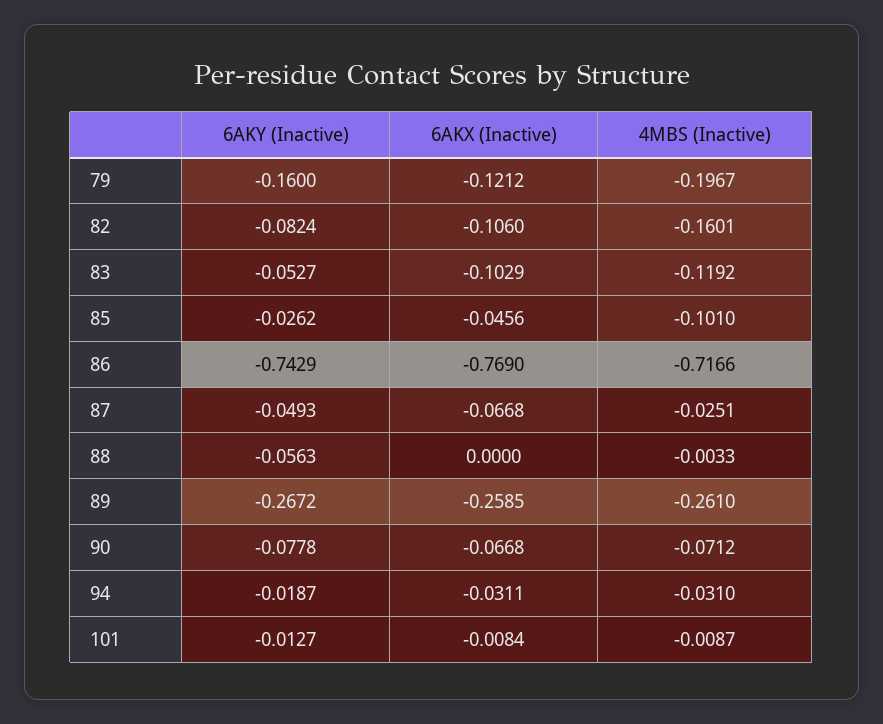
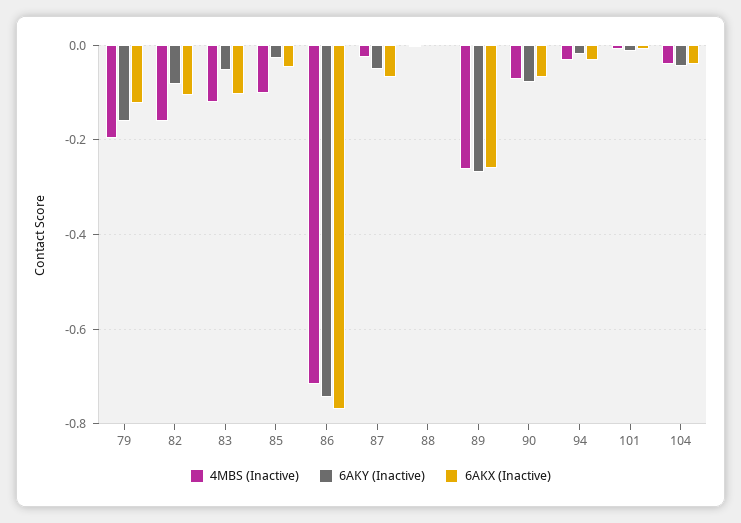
6AKY (Inactive), 88: -0.0563 -> 0
4MBS (Inactive), 104: none -> -0.04
6AKY (Inactive), 104: none -> -0.04
6AKX (Inactive), 104: none -> -0.04

